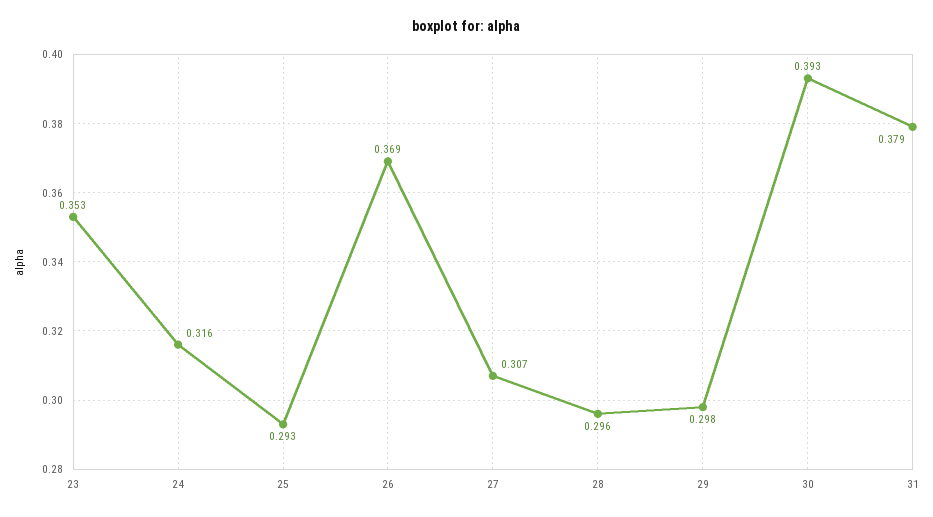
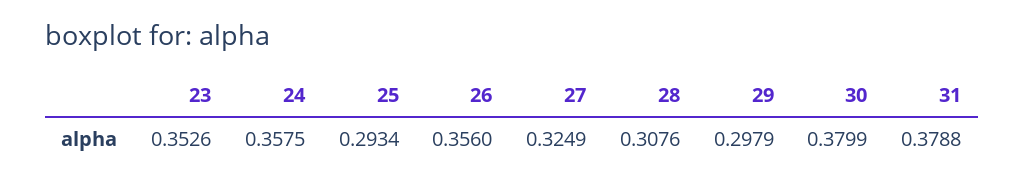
24: 0.316 -> 0.3575
26: 0.369 -> 0.356
27: 0.307 -> 0.3249
28: 0.296 -> 0.3076
30: 0.393 -> 0.3799

